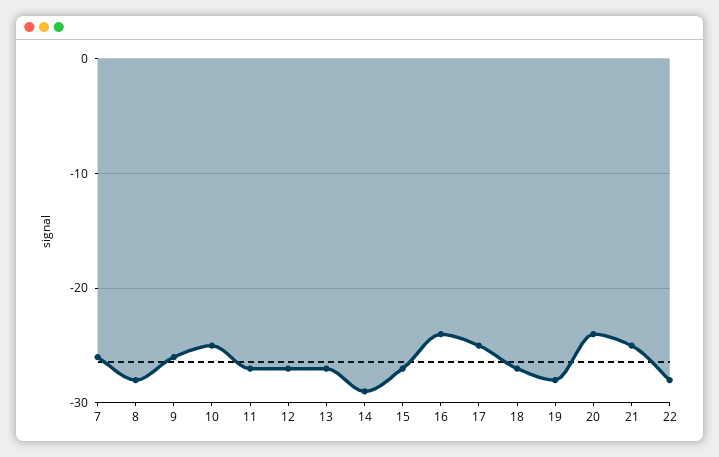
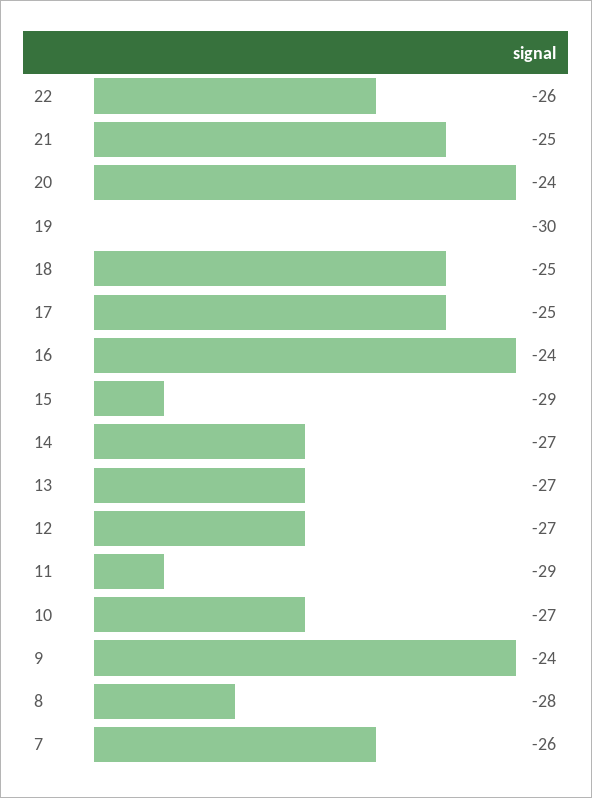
9: -26 -> -24
10: -25 -> -27
11: -27 -> -29
14: -29 -> -27
15: -27 -> -29
18: -27 -> -25
19: -28 -> -30
22: -28 -> -26

